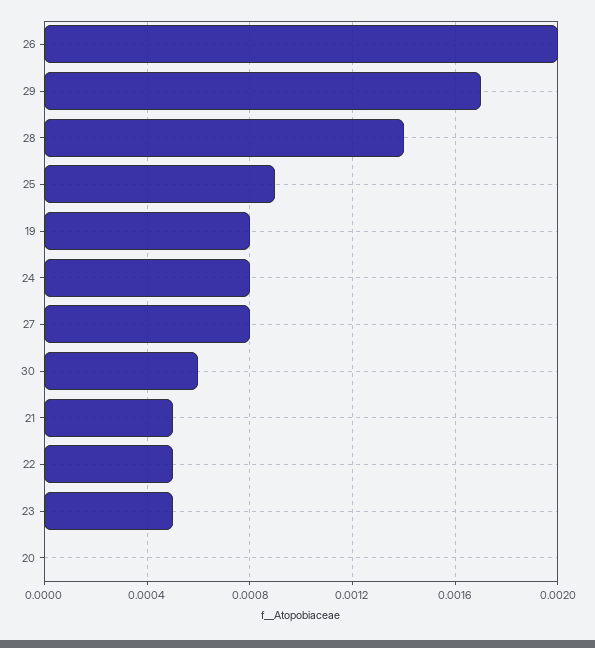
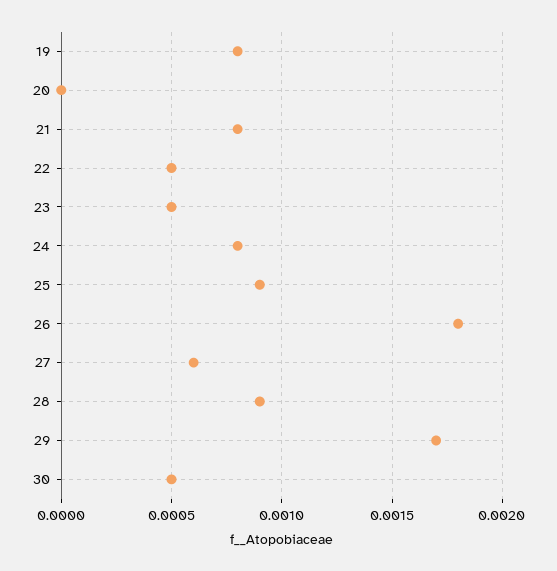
26: 0.002 -> 0.0018
28: 0.0014 -> 0.0009
27: 0.0008 -> 0.0006
30: 0.0006 -> 0.0005
21: 0.0005 -> 0.0008

